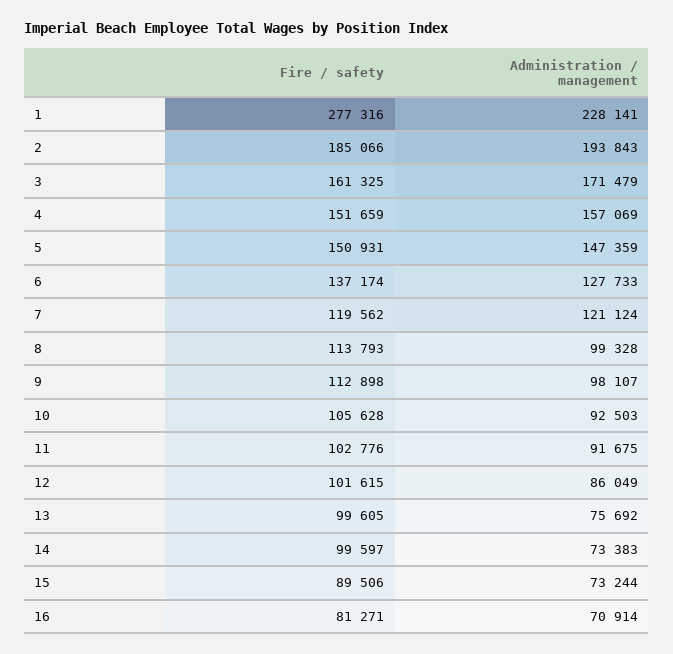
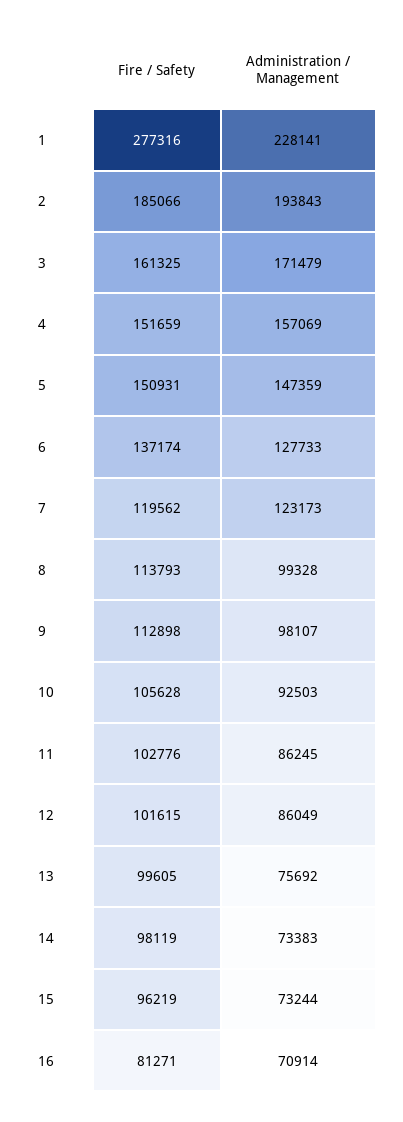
Administration / management, 7: 121124 -> 123173
Administration / management, 11: 91675 -> 86245
Fire / safety, 14: 99597 -> 98119
Fire / safety, 15: 89506 -> 96219

